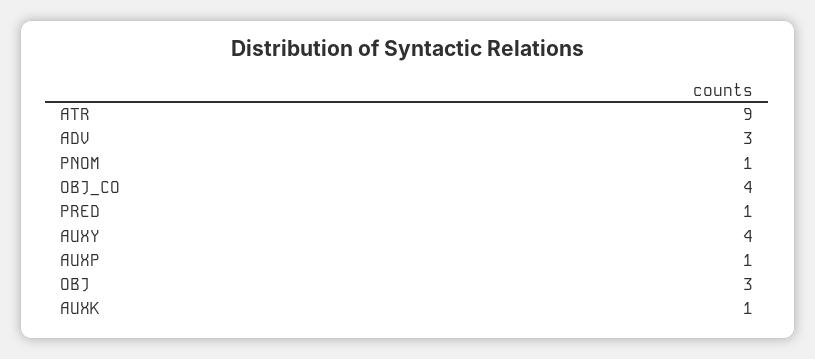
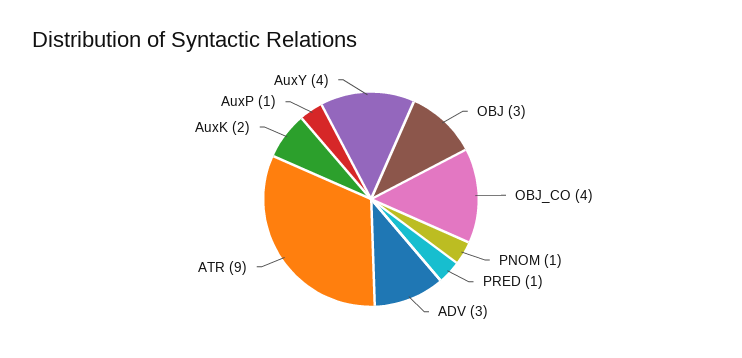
AUXK: 1 -> 2

